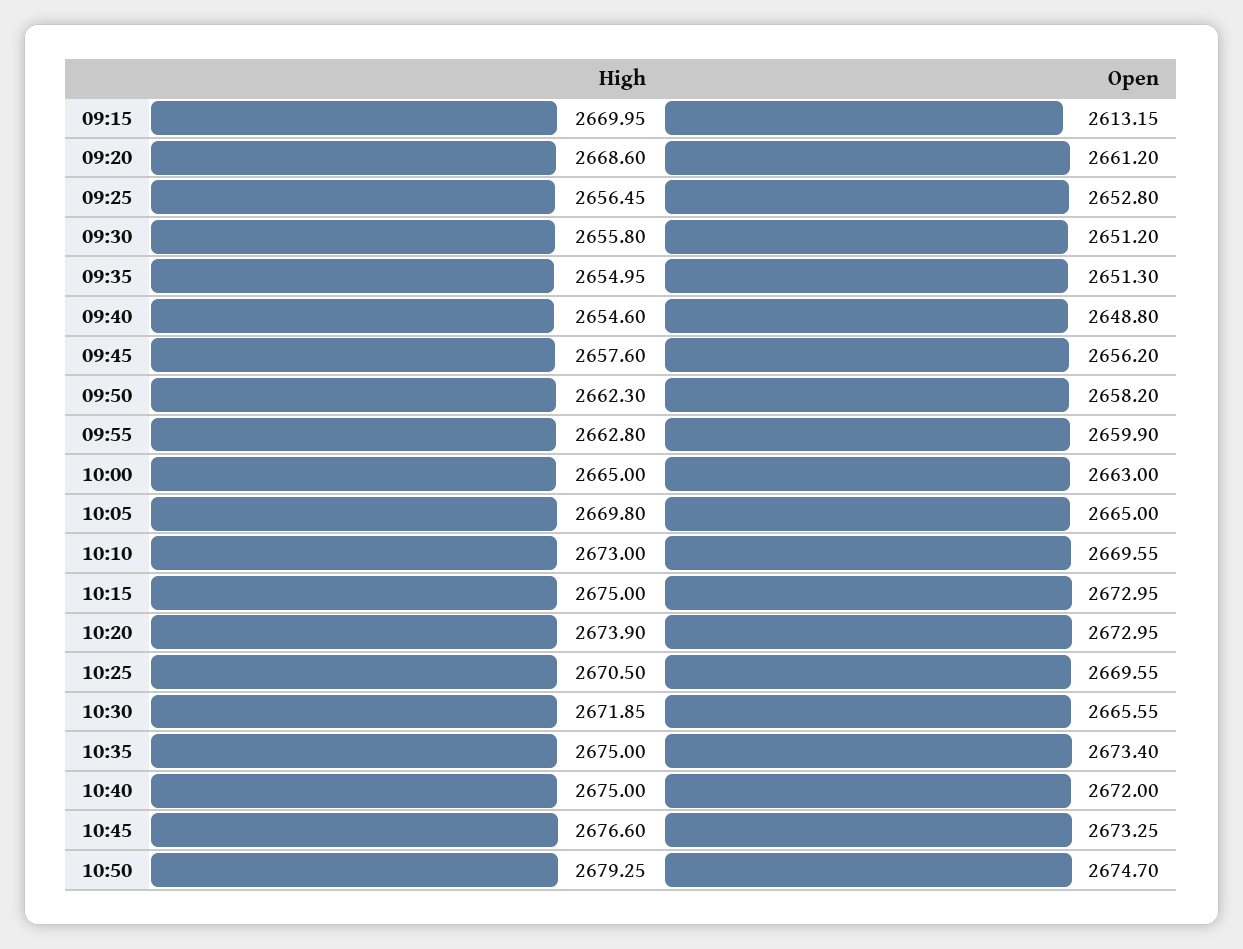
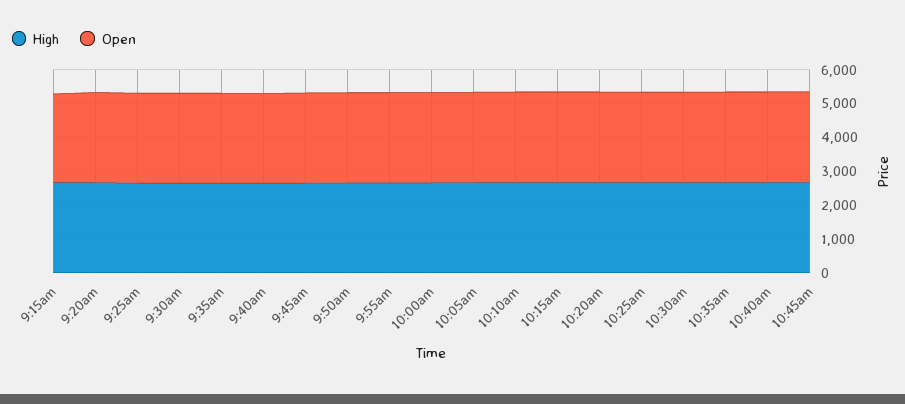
High, 10:50: 2679.25 -> none
Open, 10:50: 2674.7 -> none

